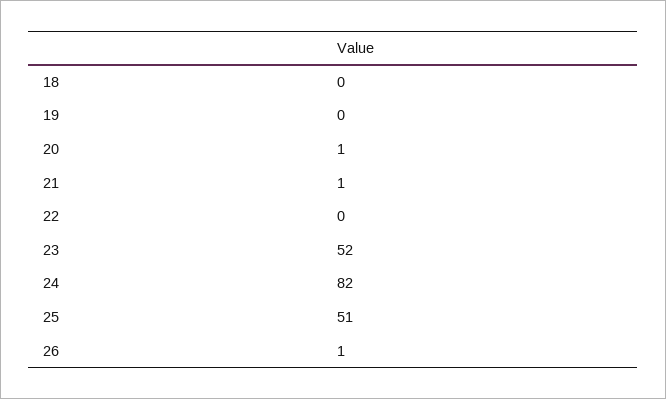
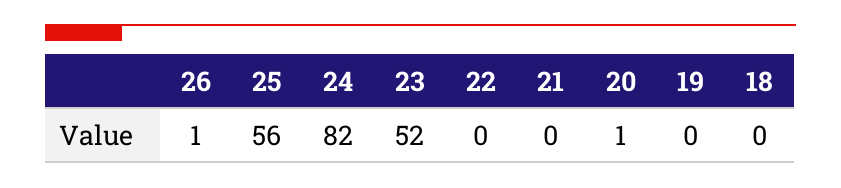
21: 1 -> 0
25: 51 -> 56

